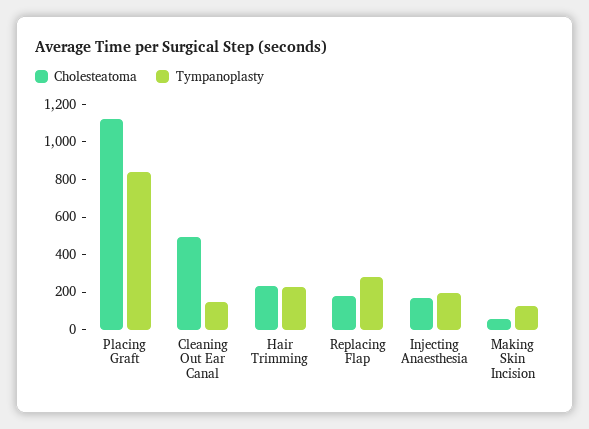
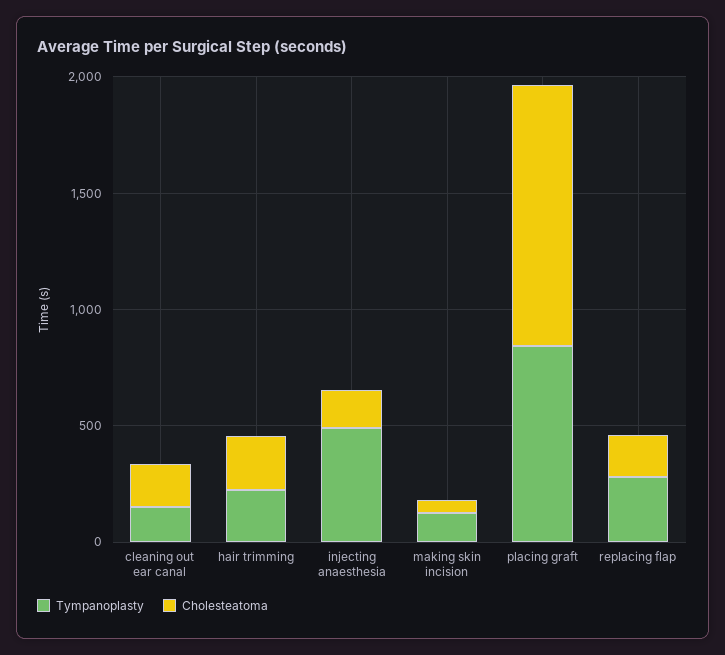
Cholesteatoma, Cleaning Out Ear Canal: 500 -> 200
Tympanoplasty, Injecting Anaesthesia: 200 -> 500

